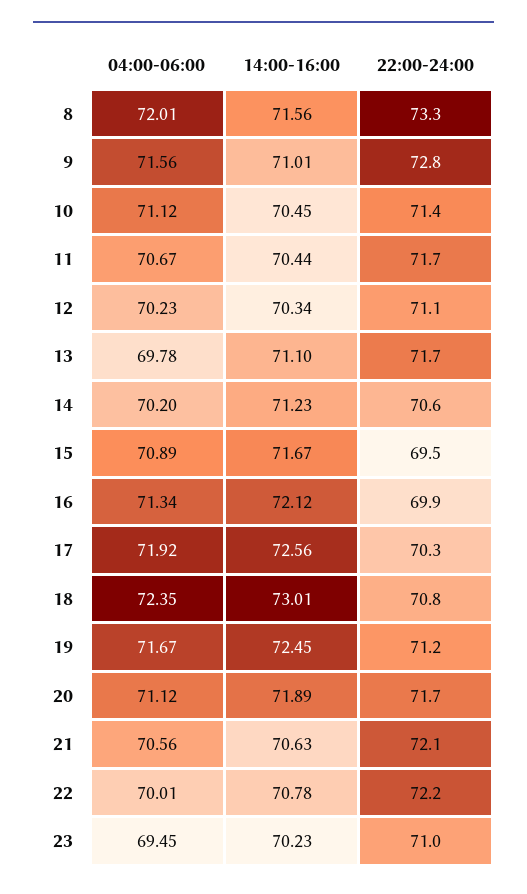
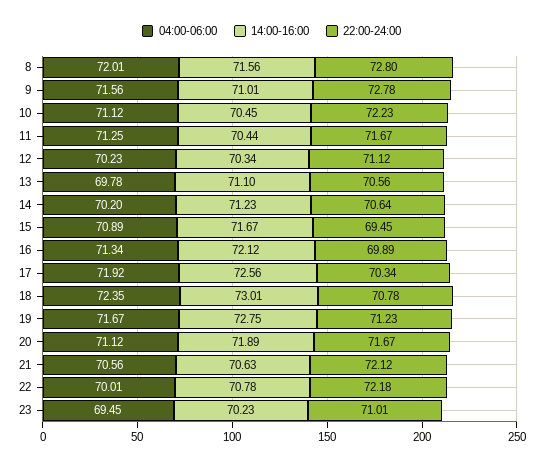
22:00-24:00, 8: 73.3 -> 72.8
22:00-24:00, 10: 71.4 -> 72.23
04:00-06:00, 11: 70.67 -> 71.25
22:00-24:00, 13: 71.7 -> 70.56
14:00-16:00, 19: 72.45 -> 72.75

